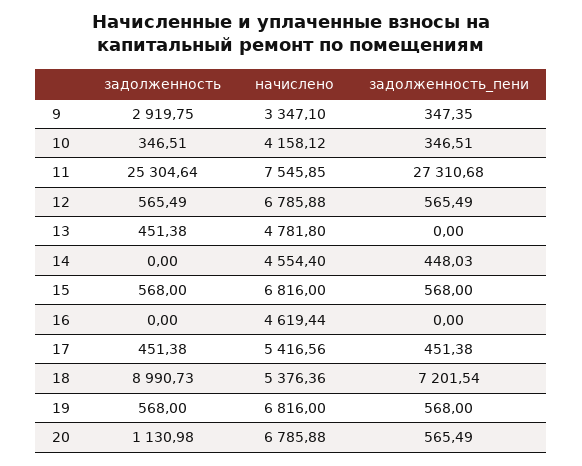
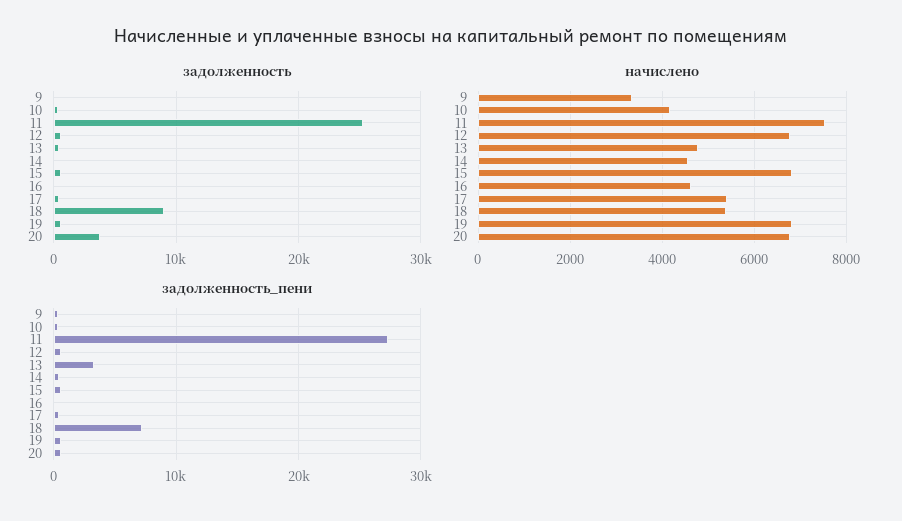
задолженность, 9: 2919.75 -> 0
задолженность_пени, 13: 0 -> 3000
задолженность, 20: 1130.98 -> 4000

